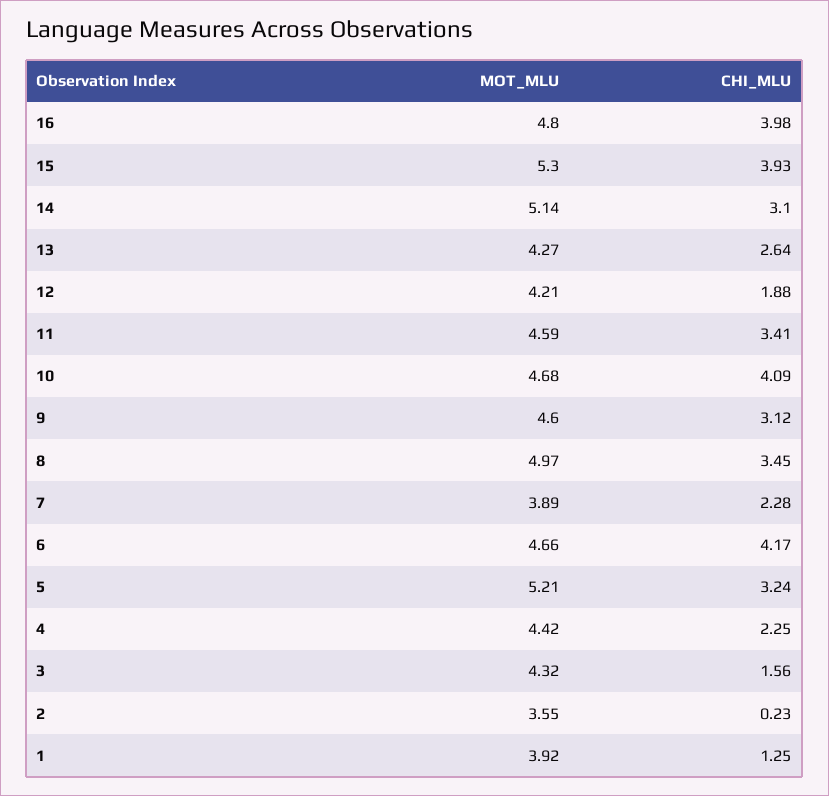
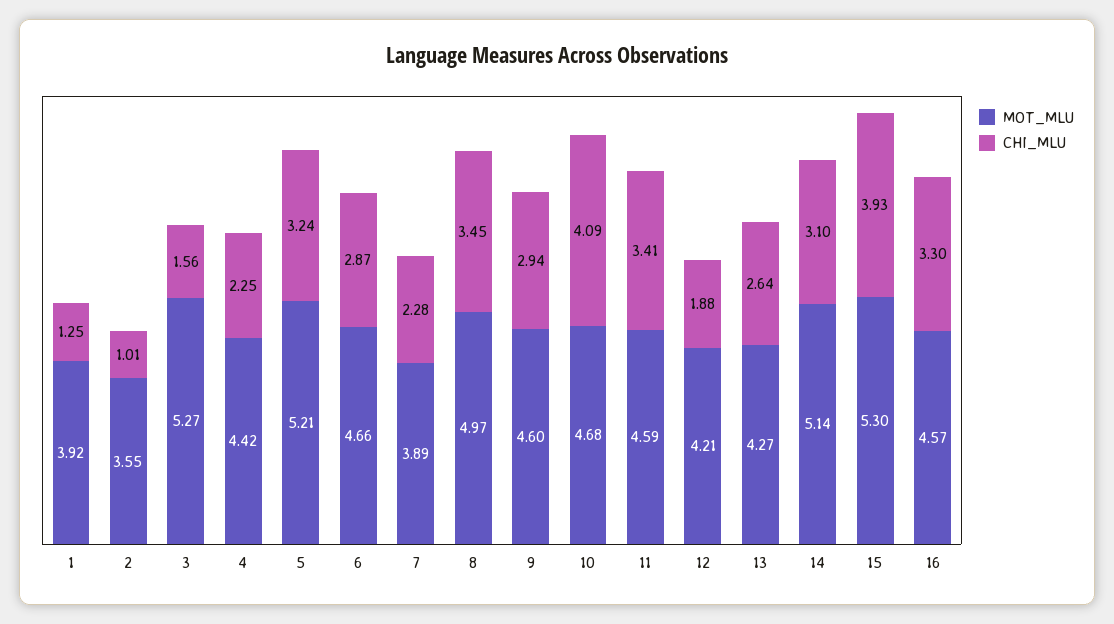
MOT_MLU, 16: 4.8 -> 4.57
CHI_MLU, 16: 3.98 -> 3.3
CHI_MLU, 9: 3.12 -> 2.94
CHI_MLU, 6: 4.17 -> 2.87
MOT_MLU, 3: 4.32 -> 5.27
CHI_MLU, 2: 0.23 -> 1.01

